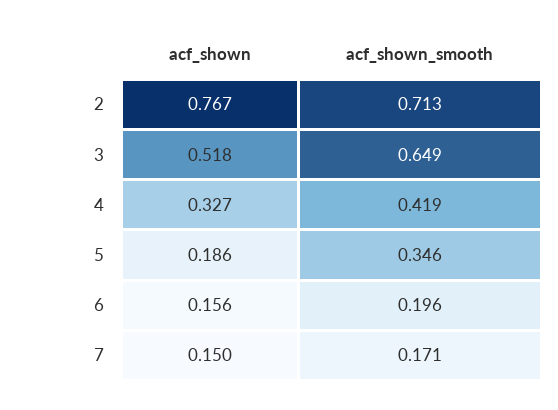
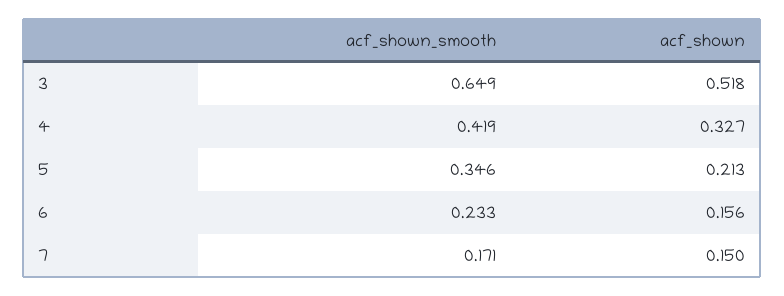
acf_shown, 2: 0.767 -> none
acf_shown_smooth, 2: 0.713 -> none
acf_shown, 5: 0.186 -> 0.213
acf_shown_smooth, 6: 0.196 -> 0.233

